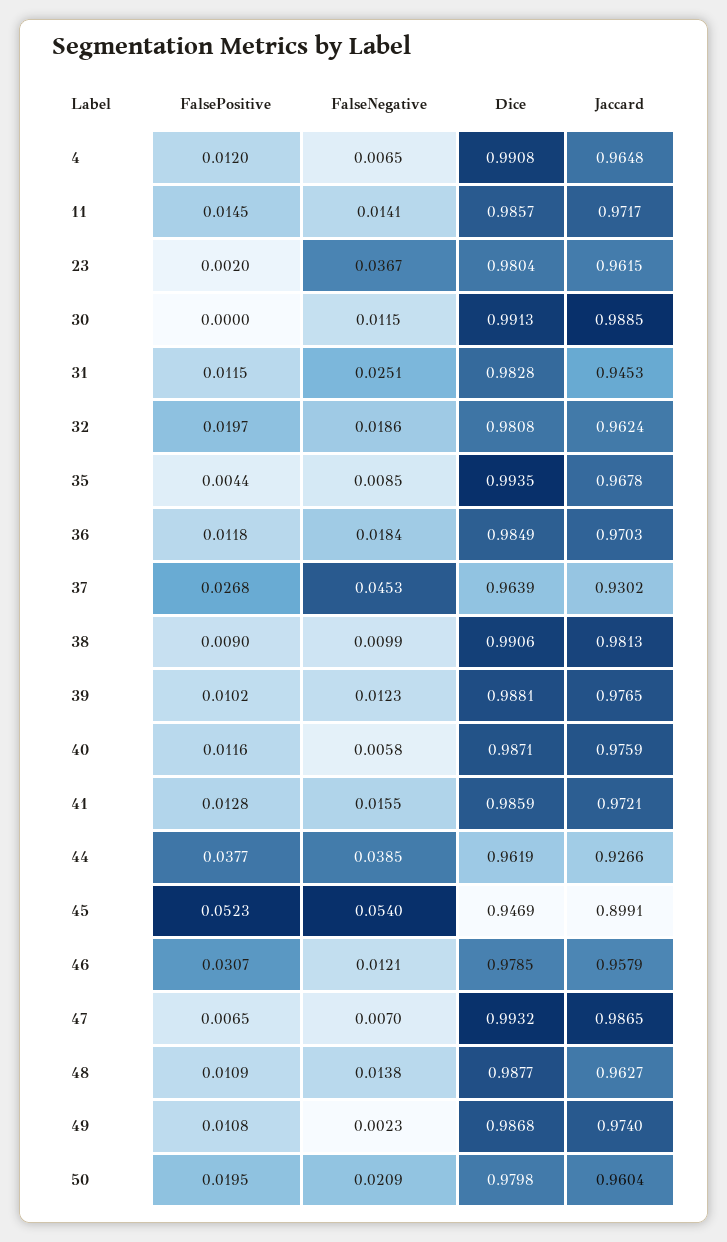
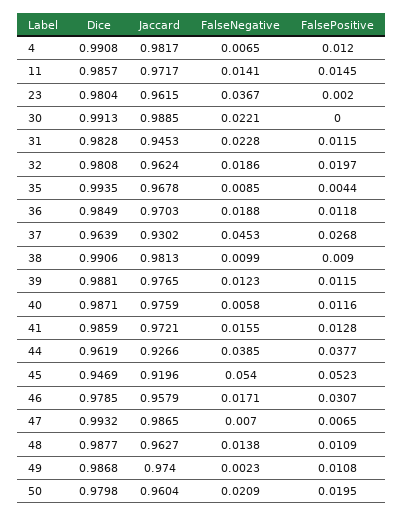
Jaccard, 4: 0.9648 -> 0.9817
FalseNegative, 30: 0.0115 -> 0.0221
FalseNegative, 31: 0.0251 -> 0.0228
FalseNegative, 36: 0.0184 -> 0.0188
FalsePositive, 39: 0.0102 -> 0.0115
Jaccard, 45: 0.8991 -> 0.9196
FalseNegative, 46: 0.0121 -> 0.0171

